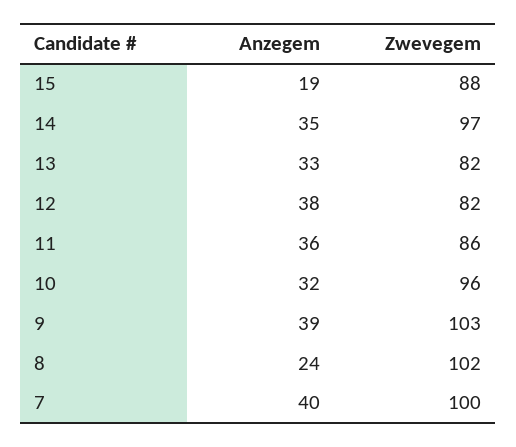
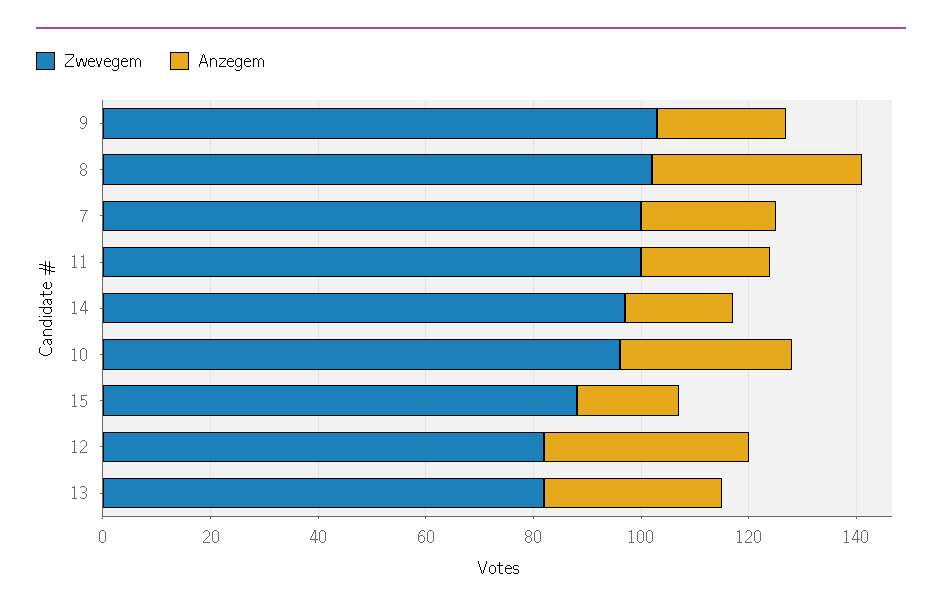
Anzegem, 14: 35 -> 20
Anzegem, 11: 36 -> 25
Zwevegem, 11: 86 -> 100
Anzegem, 9: 39 -> 25
Anzegem, 8: 24 -> 40
Anzegem, 7: 40 -> 25

